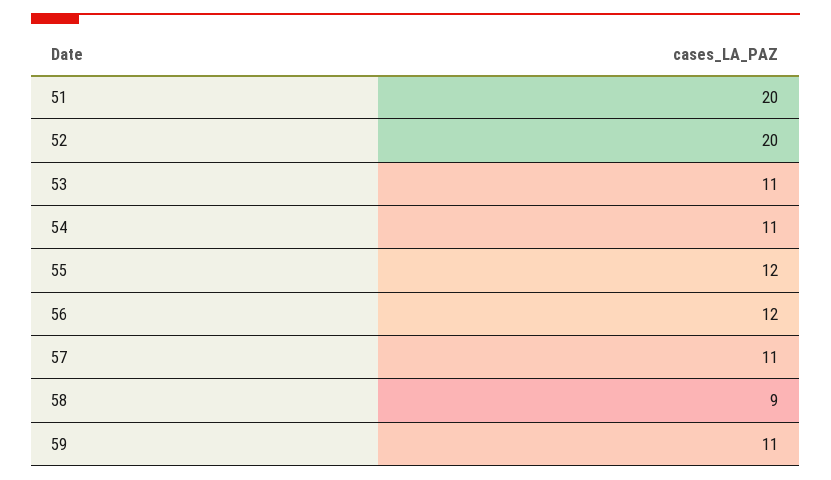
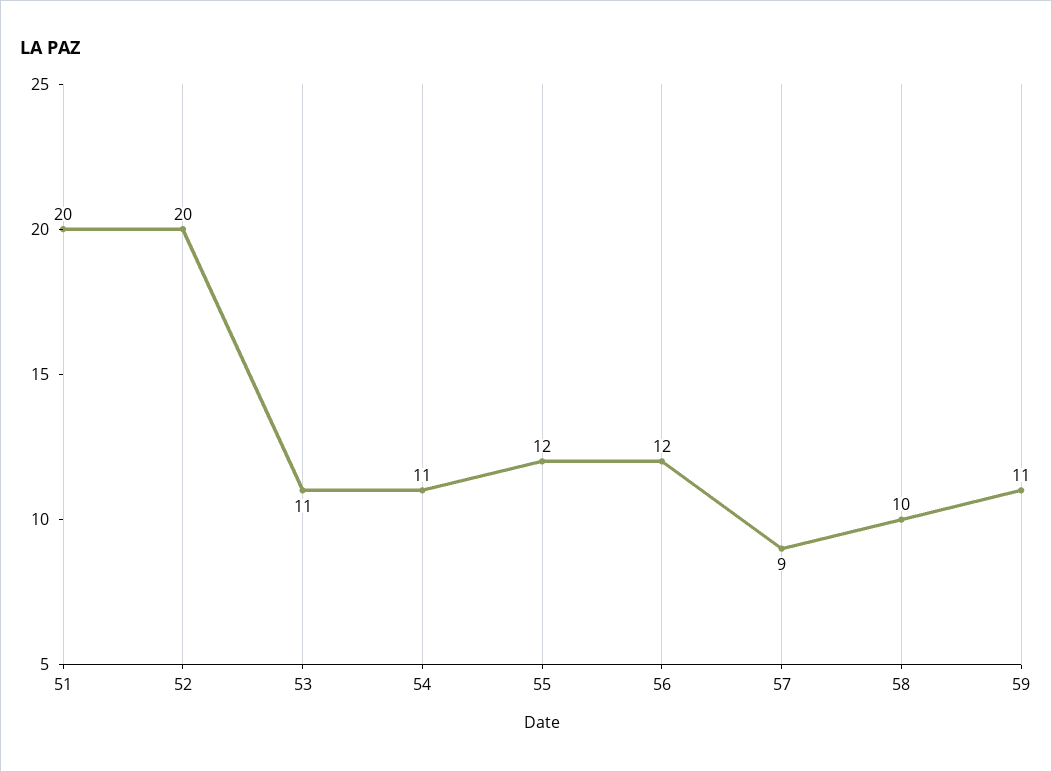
57: 11 -> 9
58: 9 -> 10

